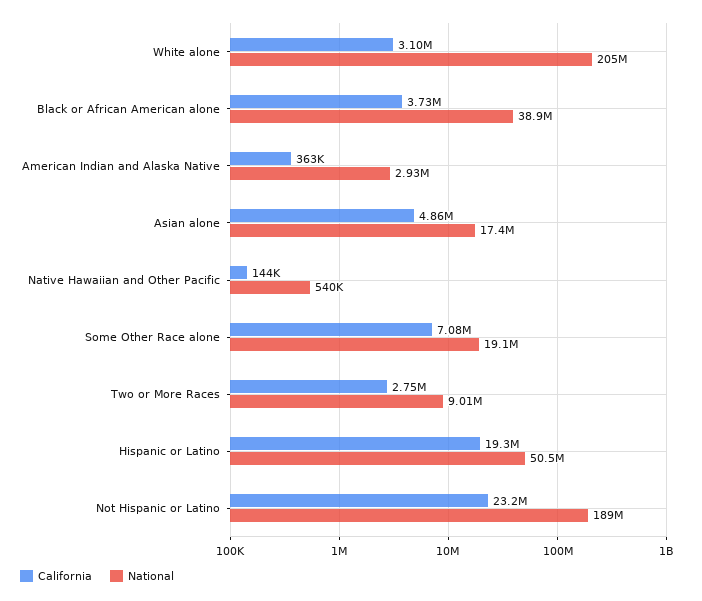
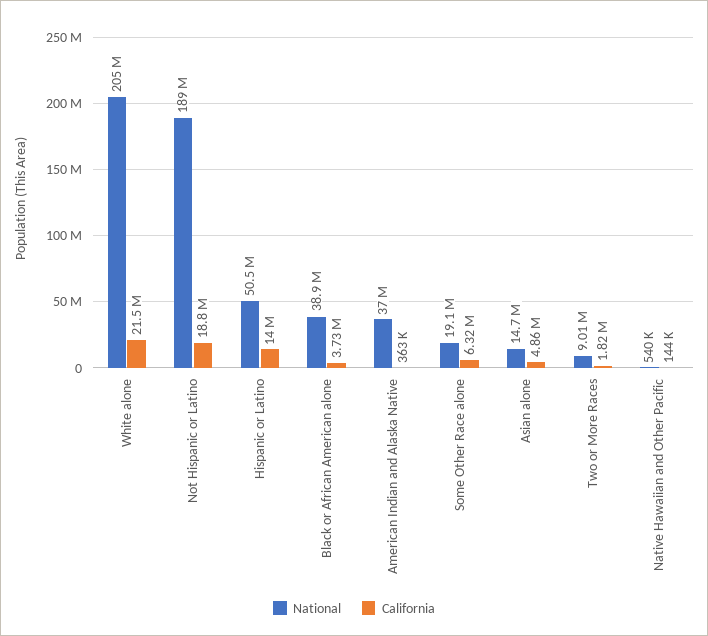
California, White alone: 3100000 -> 21500000
National, American Indian and Alaska Native: 2930000 -> 37000000
National, Asian alone: 17400000 -> 14700000
California, Some Other Race alone: 7080000 -> 6320000
California, Two or More Races: 2750000 -> 1820000
California, Hispanic or Latino: 19300000 -> 14000000
California, Not Hispanic or Latino: 23200000 -> 18800000

